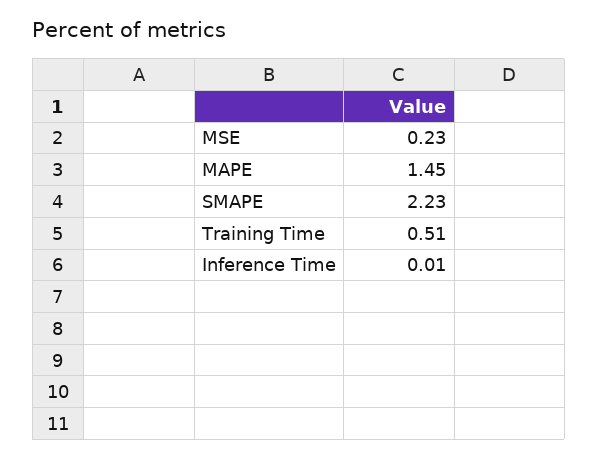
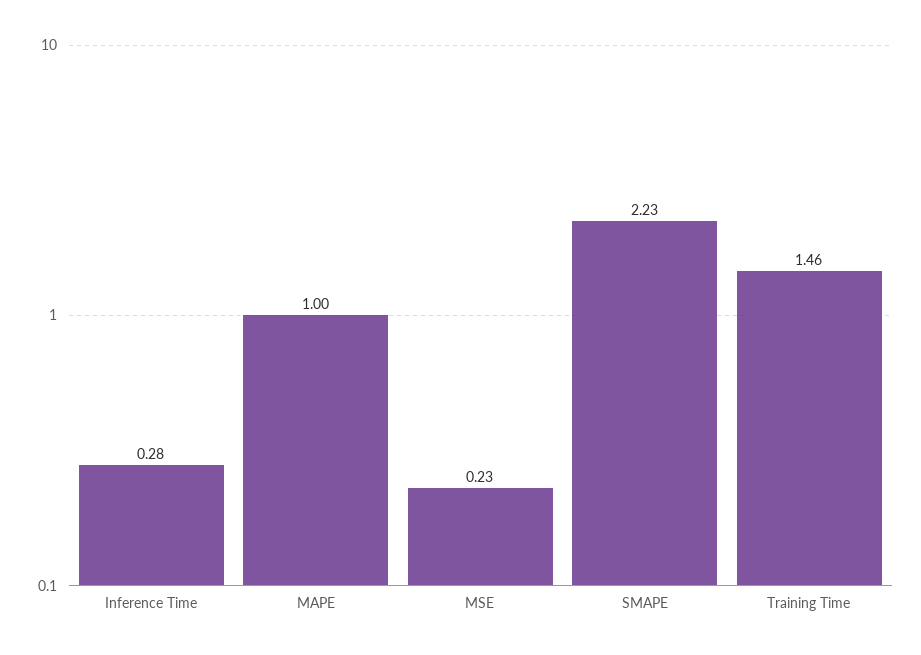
MAPE: 1.45 -> 1
Training Time: 0.51 -> 1.46
Inference Time: 0.01 -> 0.28

